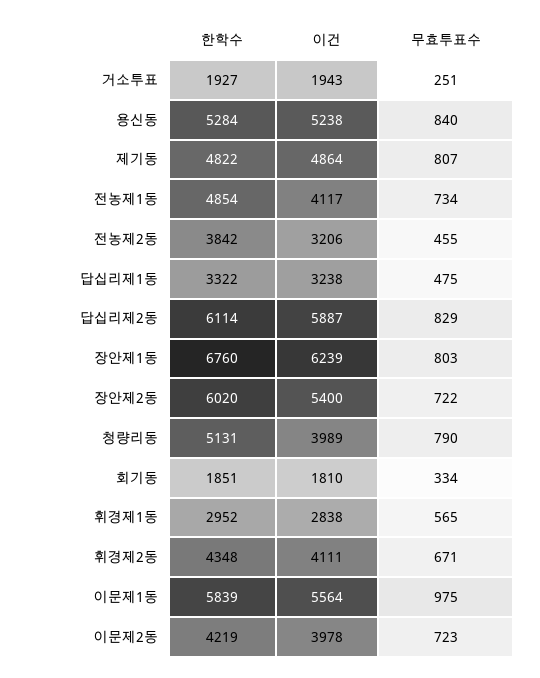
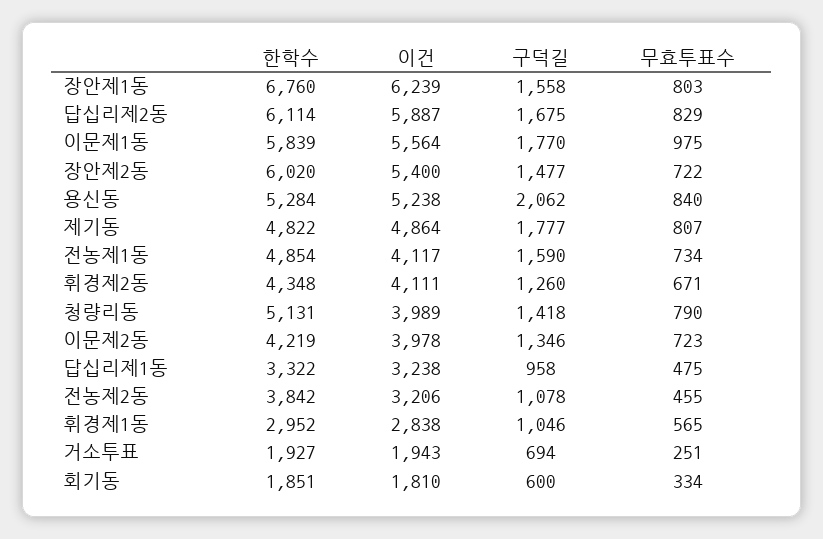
구덕길, 장안제1동: none -> 1558
구덕길, 답십리제2동: none -> 1675
구덕길, 이문제1동: none -> 1770
구덕길, 장안제2동: none -> 1477
구덕길, 용신동: none -> 2062
구덕길, 제기동: none -> 1777
구덕길, 전농제1동: none -> 1590
구덕길, 휘경제2동: none -> 1260
구덕길, 청량리동: none -> 1418
구덕길, 이문제2동: none -> 1346
구덕길, 답십리제1동: none -> 958
구덕길, 전농제2동: none -> 1078
구덕길, 휘경제1동: none -> 1046
구덕길, 거소투표: none -> 694
구덕길, 회기동: none -> 600

